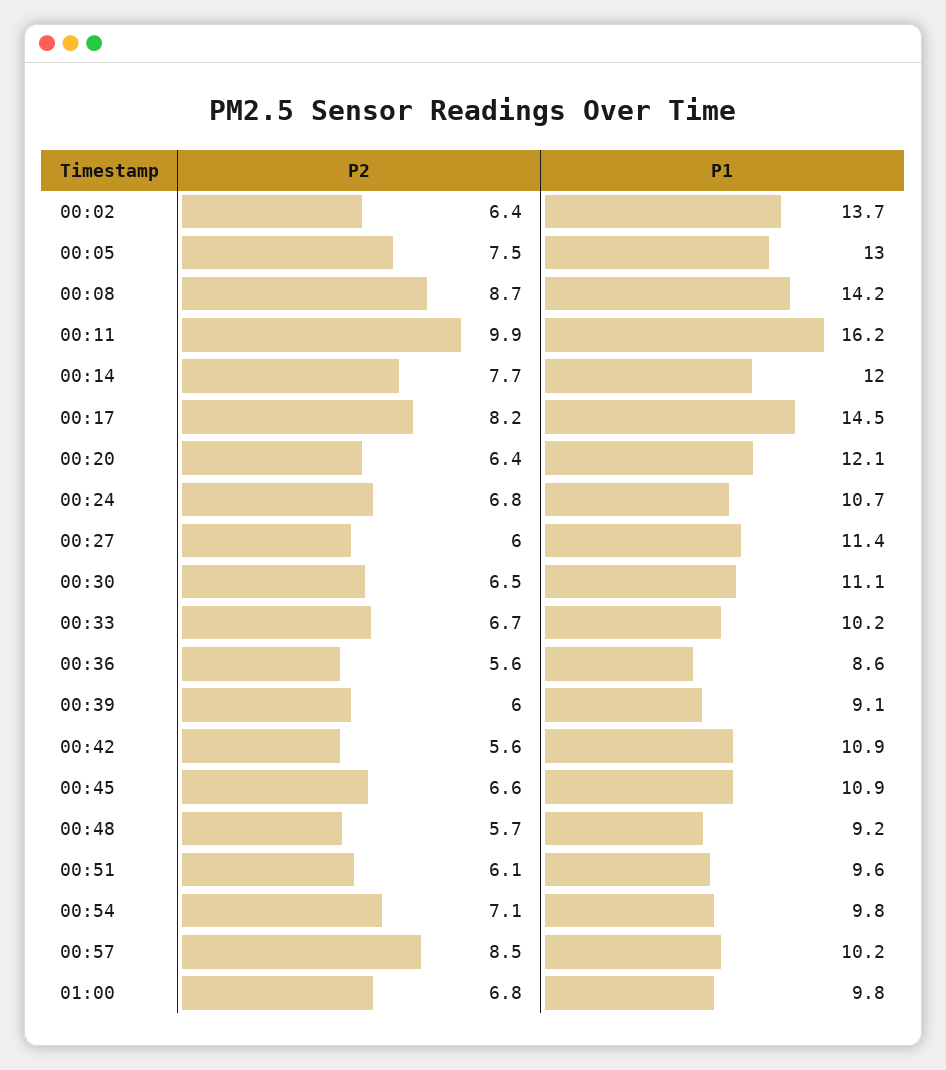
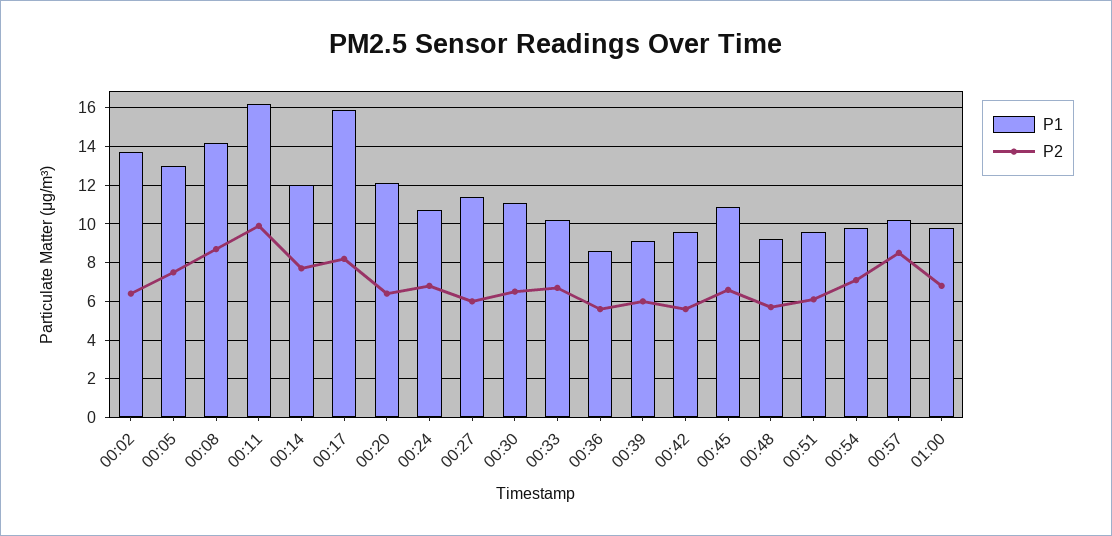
P1, 00:17: 14.5 -> 16
P1, 00:42: 10.9 -> 9.5

